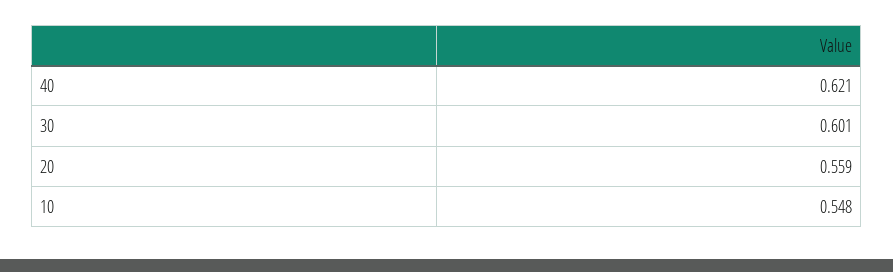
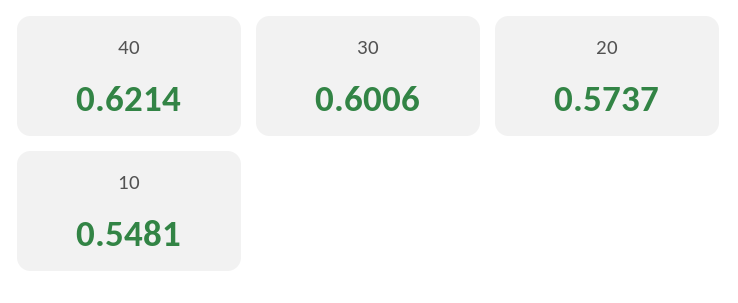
20: 0.559 -> 0.5737

